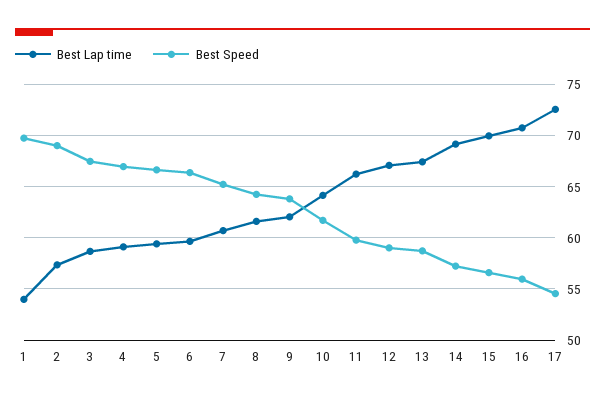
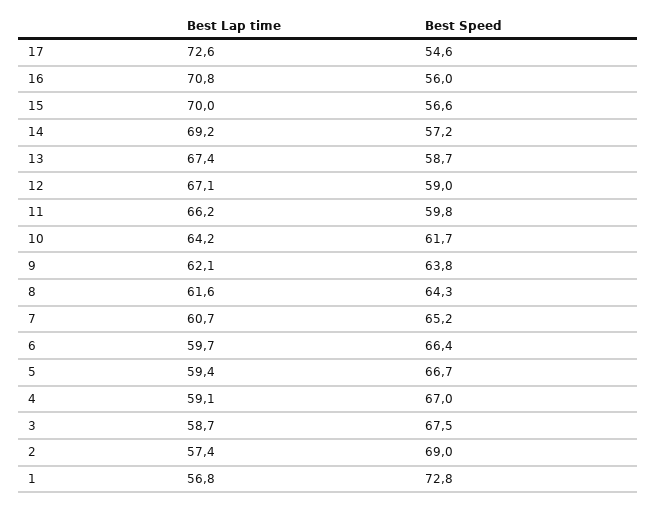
Best Lap time, 1: 54 -> 56.8
Best Speed, 1: 70 -> 72.8

